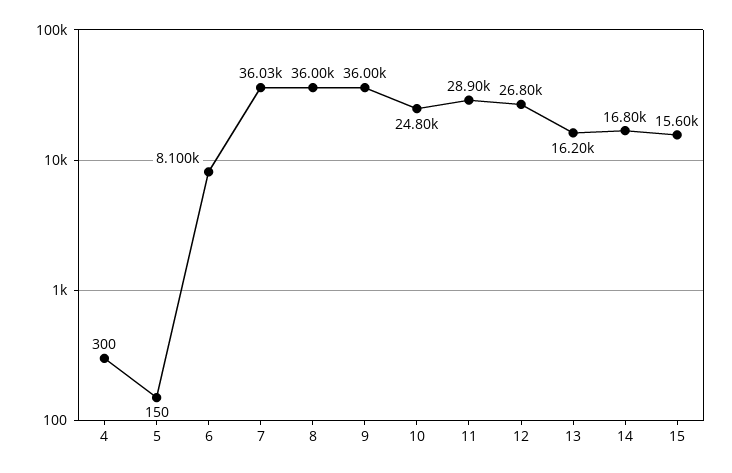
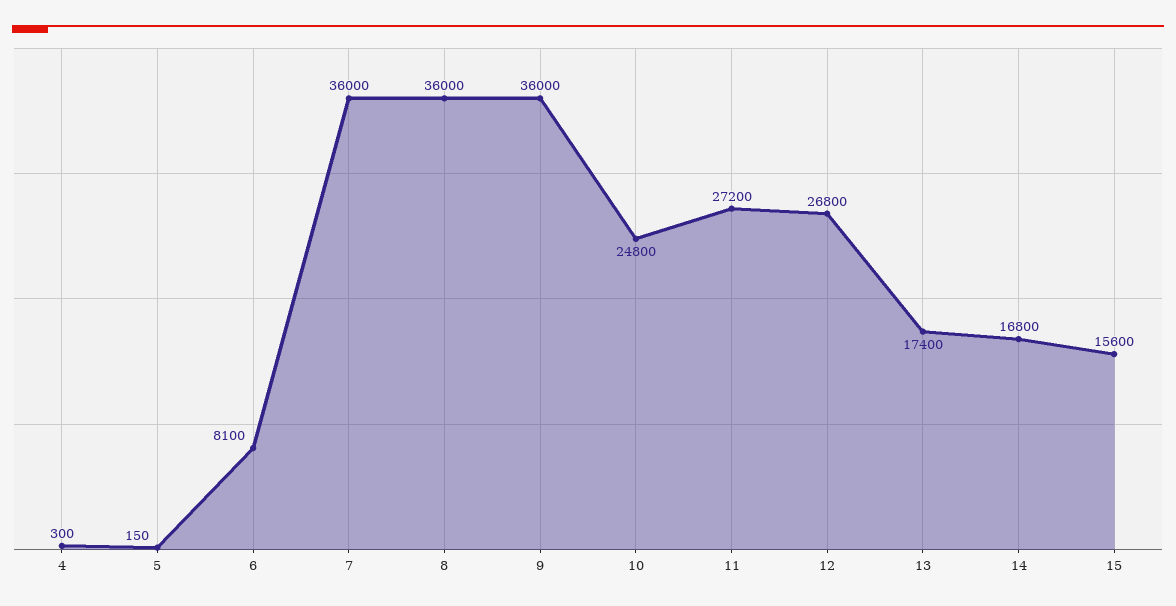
7: 36030 -> 36000
11: 28900 -> 27200
13: 16200 -> 17400

